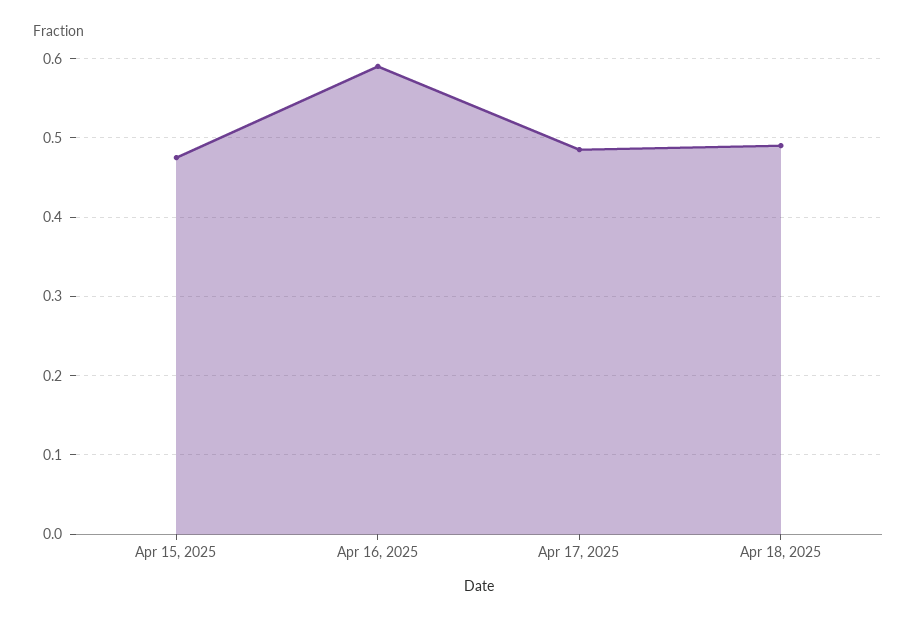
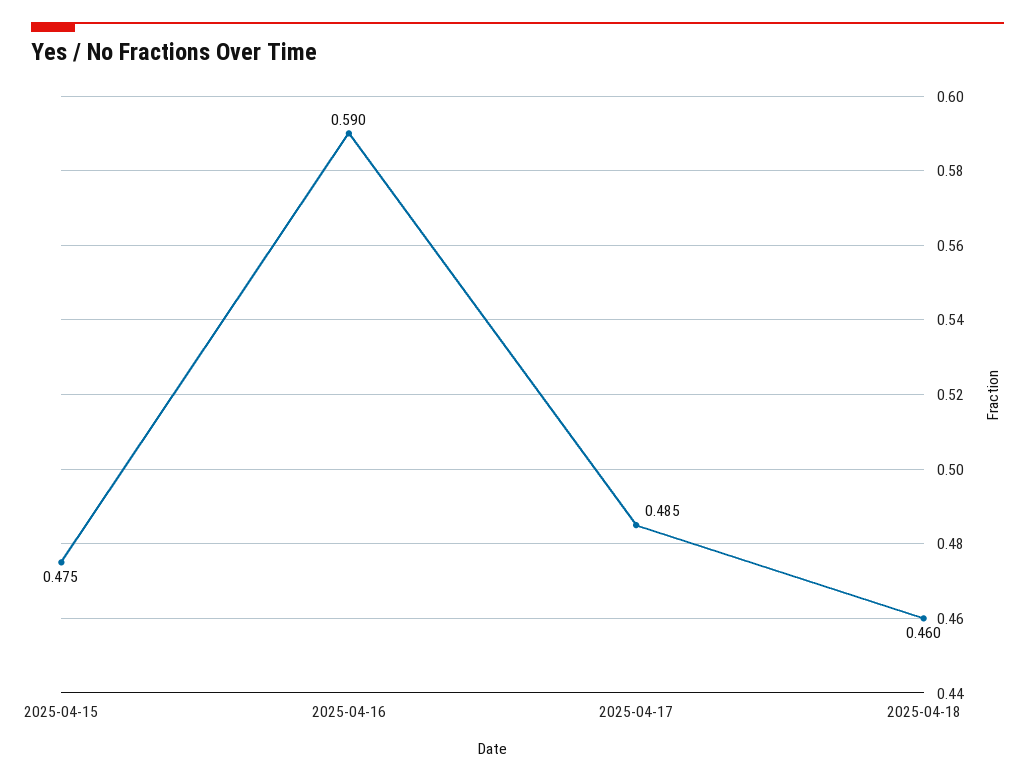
Apr 18, 2025: 0.49 -> 0.46

